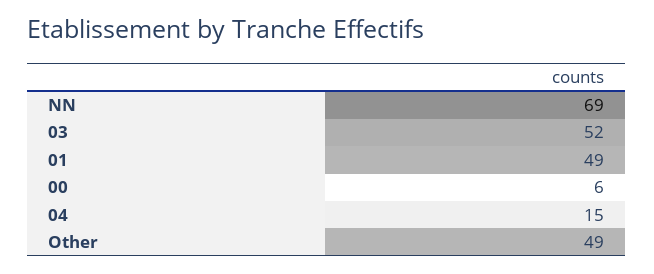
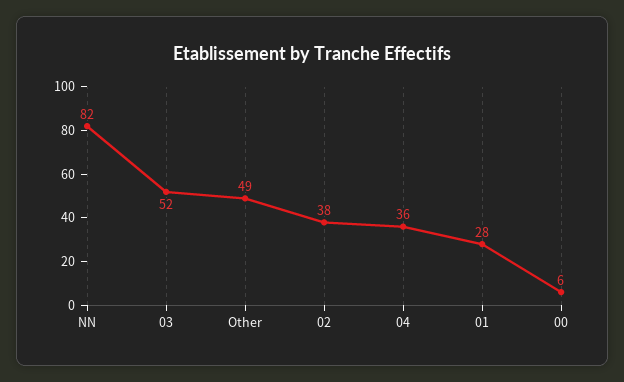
NN: 69 -> 82
01: 49 -> 28
04: 15 -> 36
02: none -> 38

